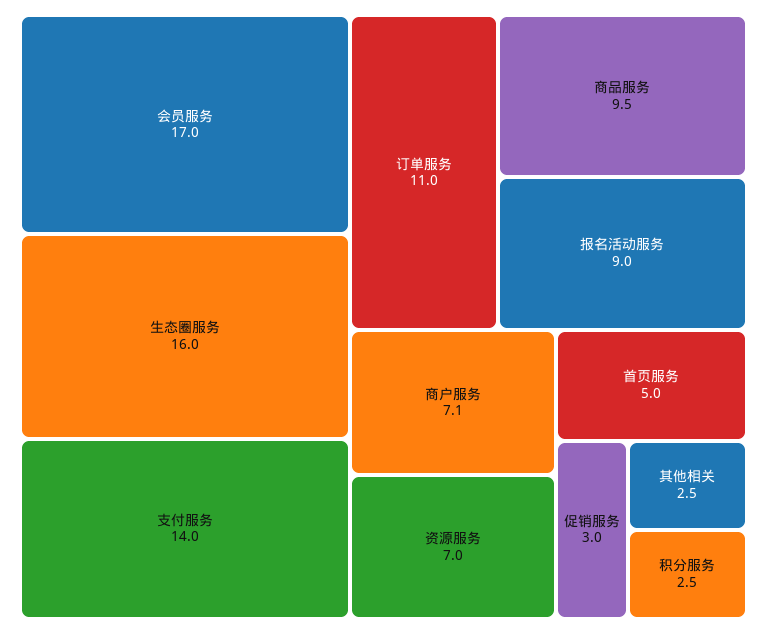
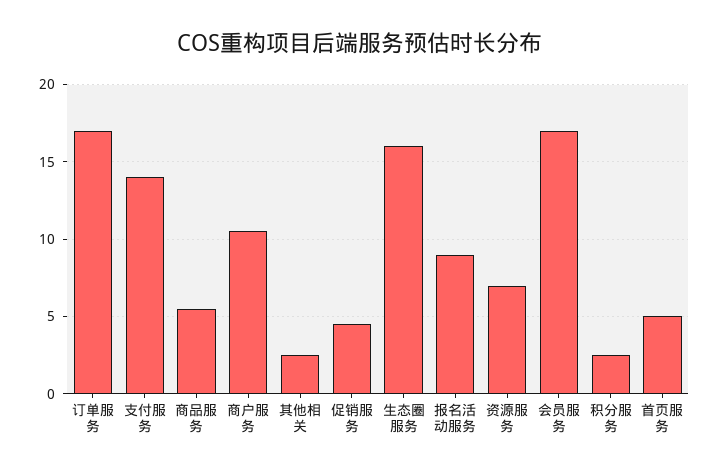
订单服务: 11 -> 17
商品服务: 9.5 -> 5.5
商户服务: 7.1 -> 10.5
促销服务: 3 -> 4.5

